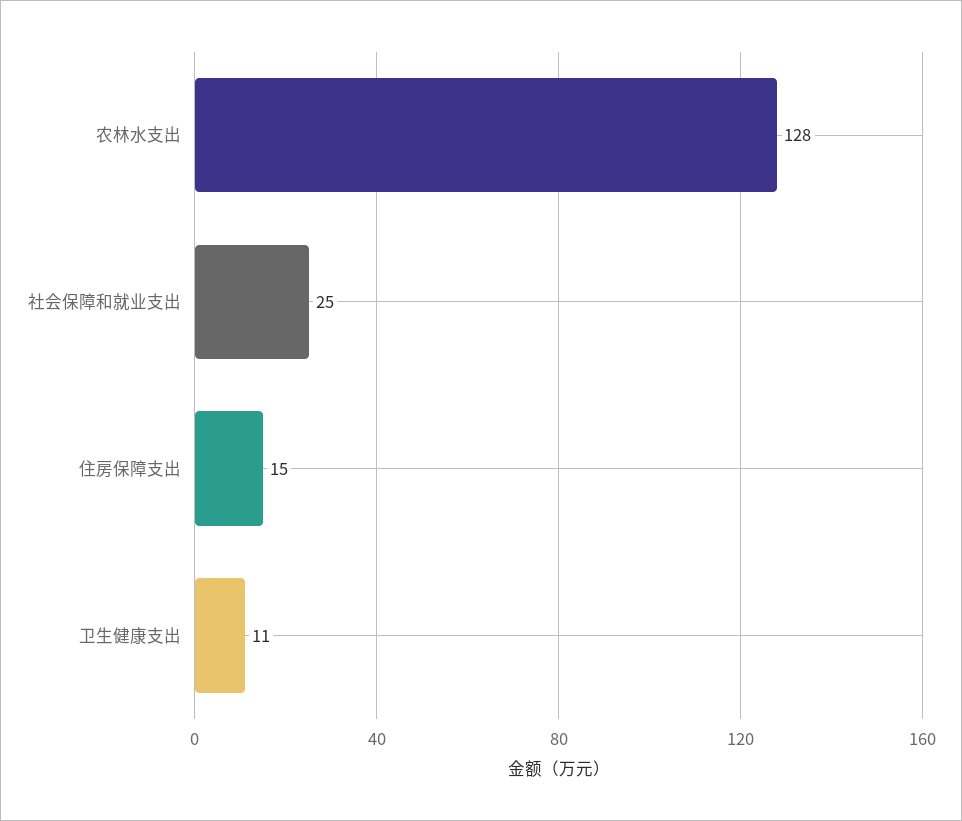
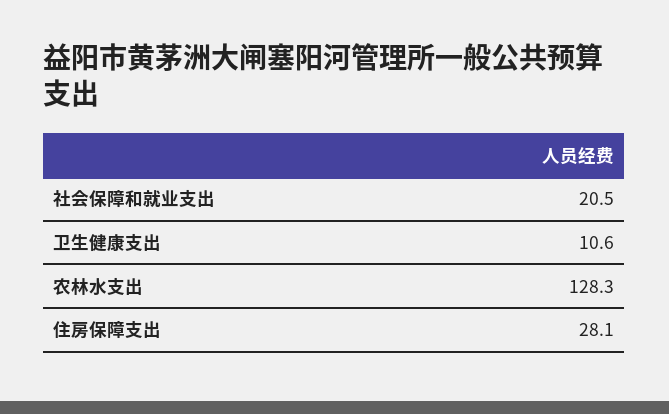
社会保障和就业支出: 25 -> 20.5
住房保障支出: 15 -> 28.1

